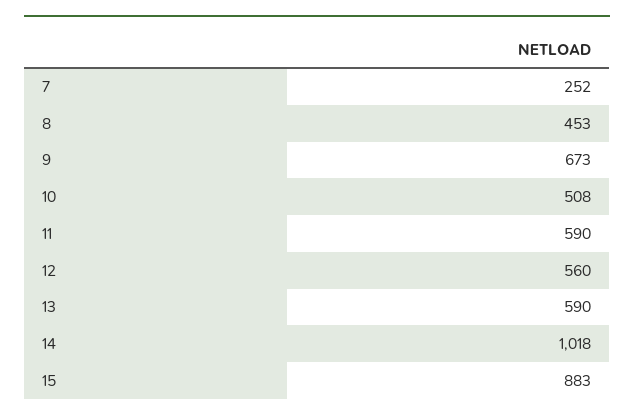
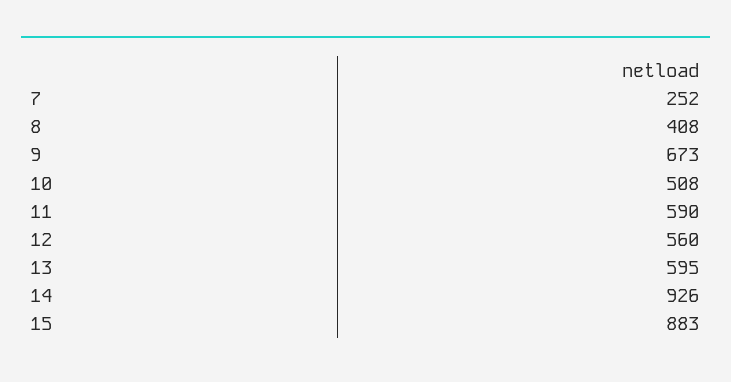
8: 453 -> 408
13: 590 -> 595
14: 1018 -> 926

